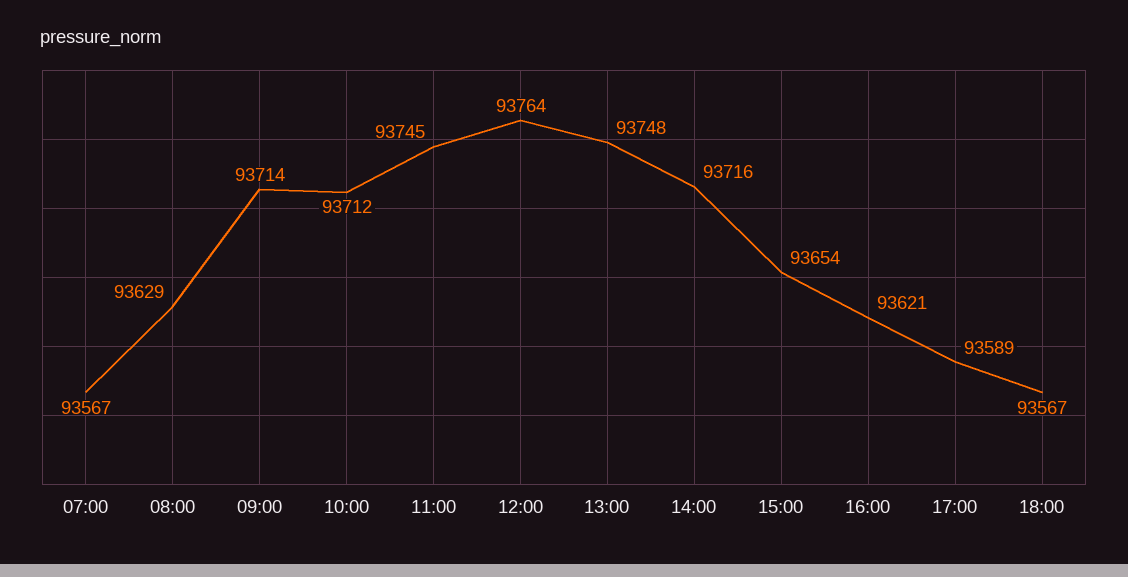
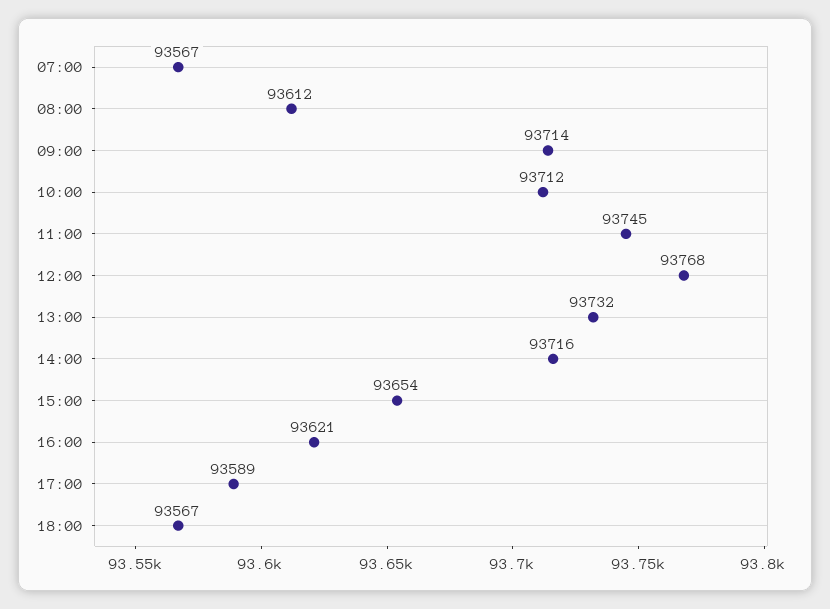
08:00: 93629 -> 93612
12:00: 93764 -> 93768
13:00: 93748 -> 93732

